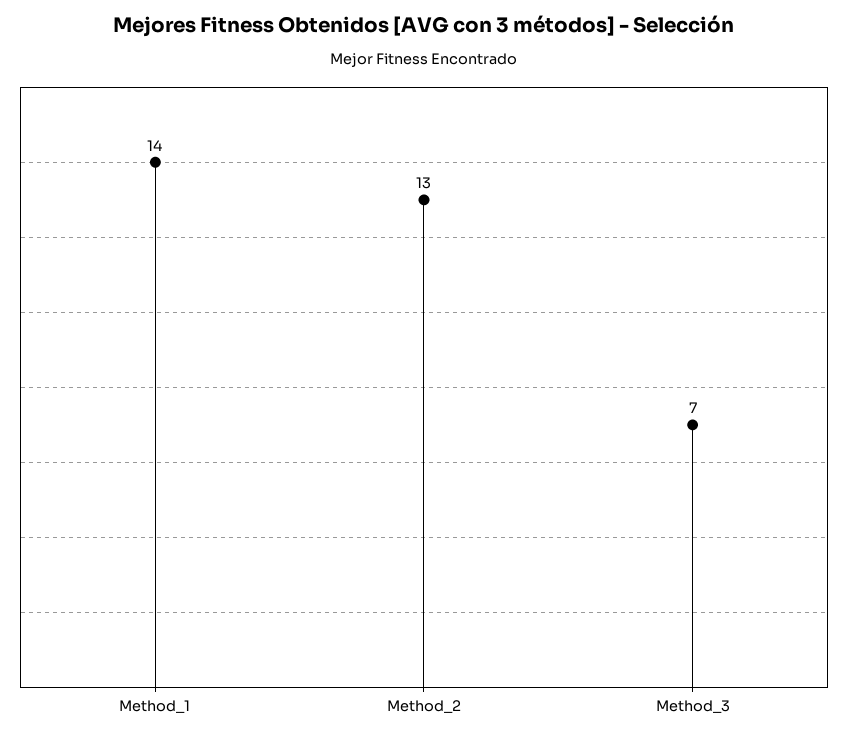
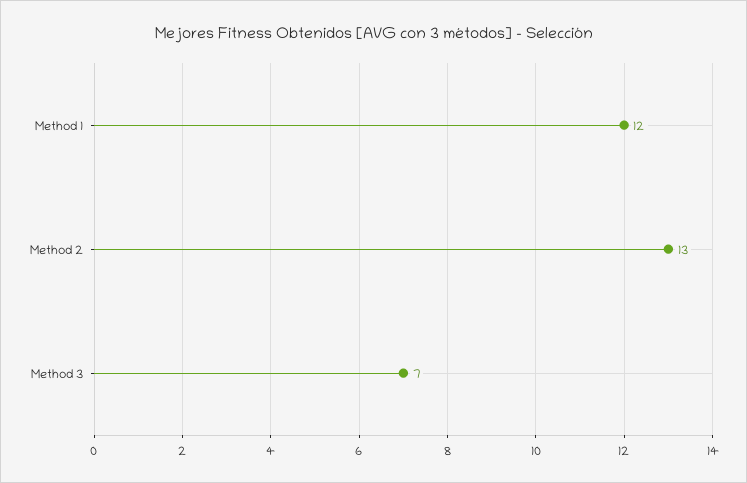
Method_1: 14 -> 12

